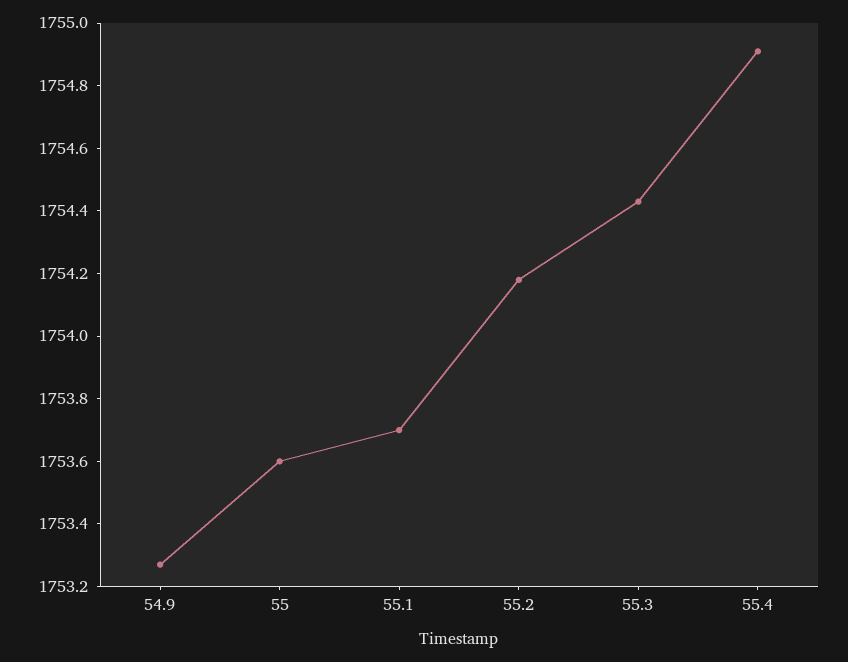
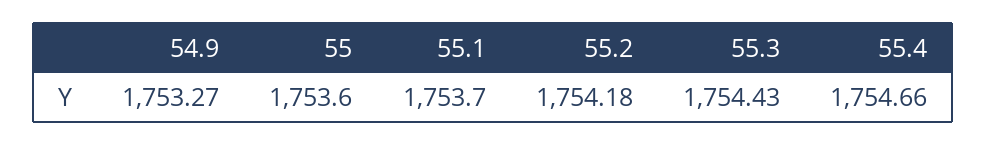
55.4: 1754.9 -> 1754.66

